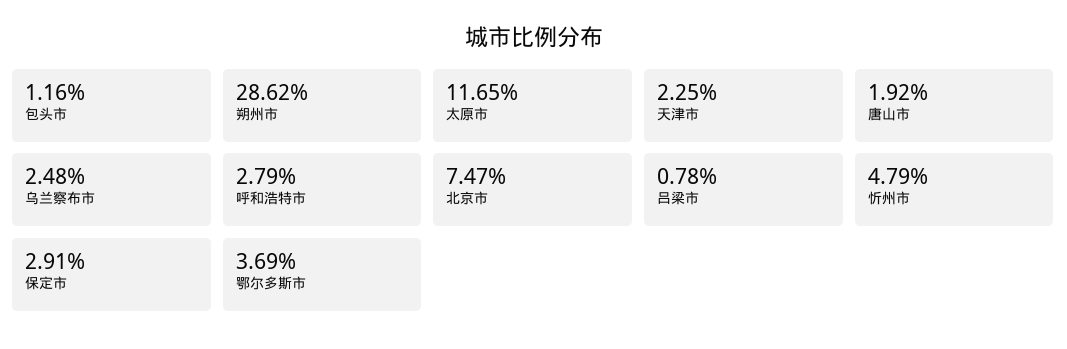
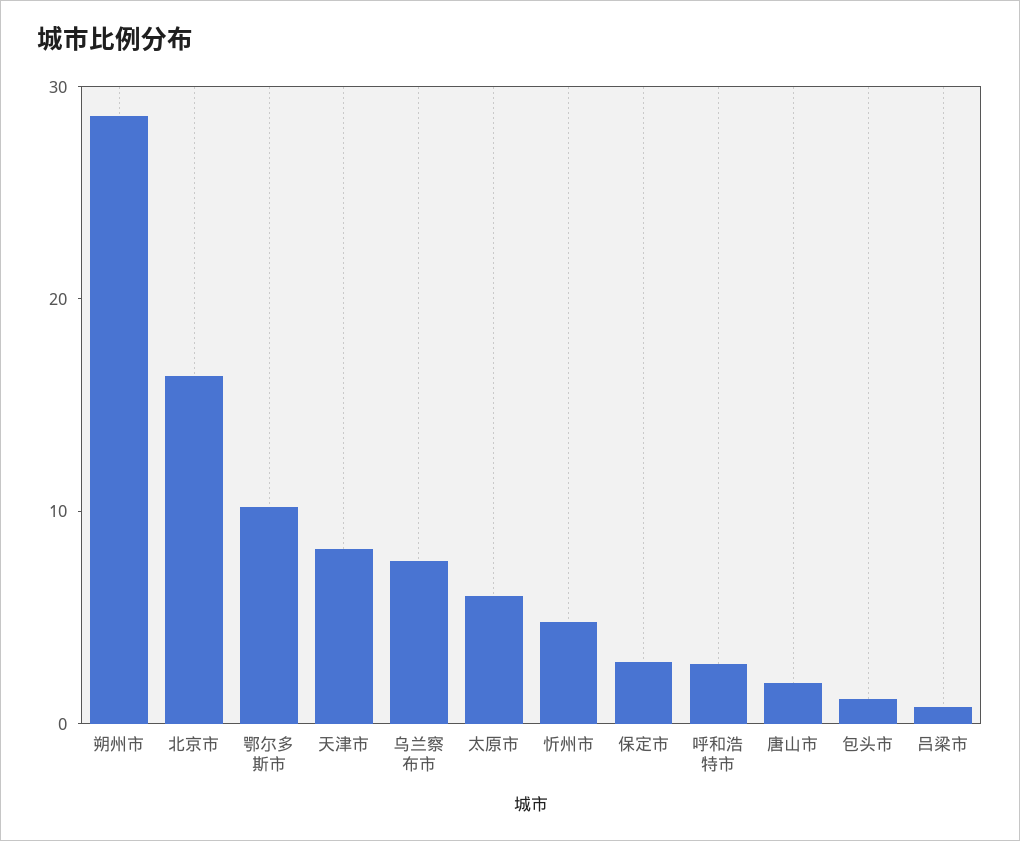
太原市: 11.65 -> 6
天津市: 2.25 -> 8
乌兰察布市: 2.48 -> 8
北京市: 7.47 -> 16
鄂尔多斯市: 3.69 -> 10

